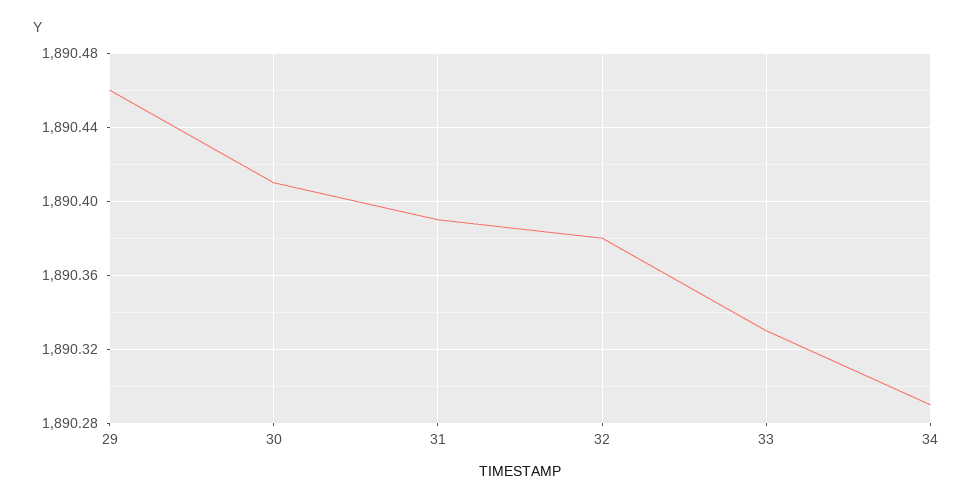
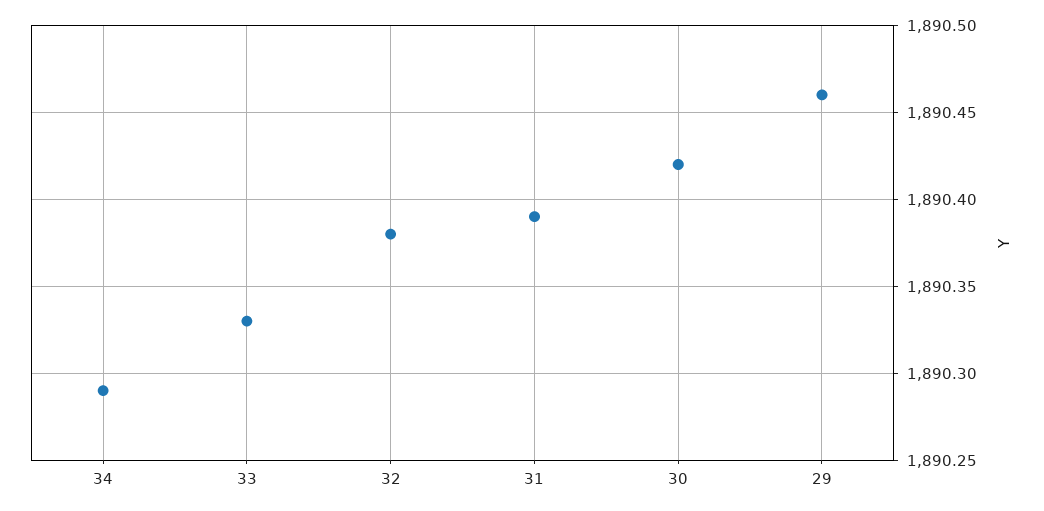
30: 1890.41 -> 1890.42

